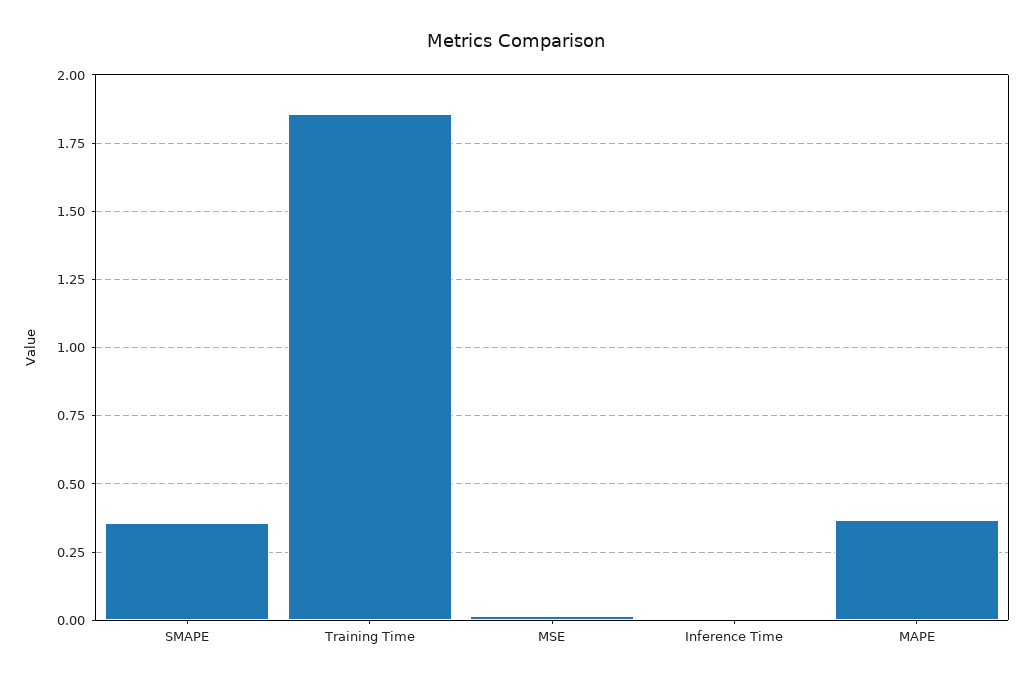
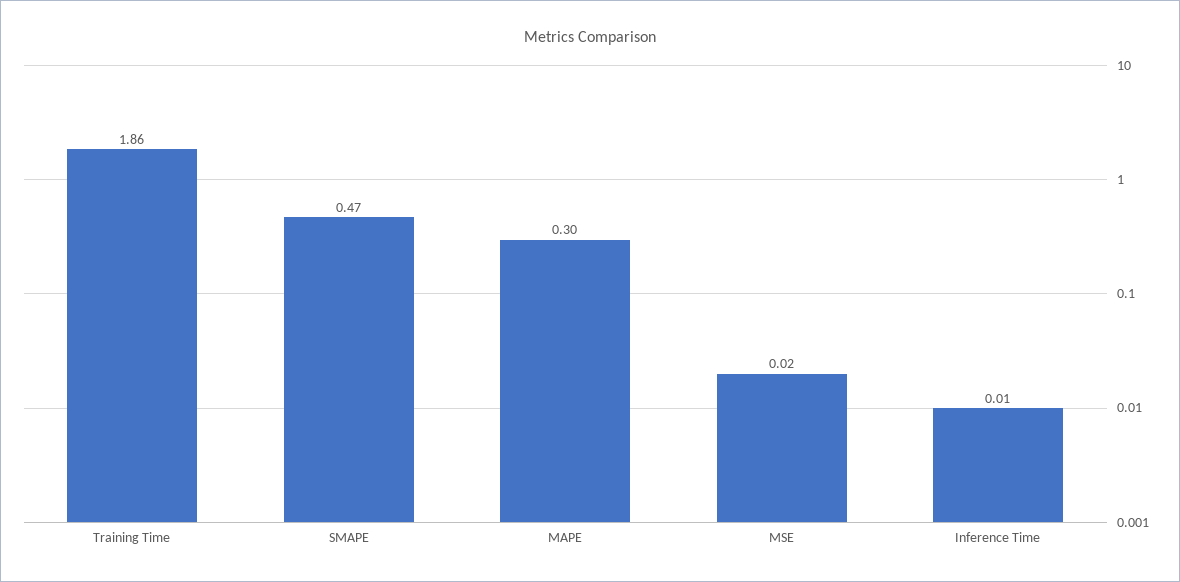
SMAPE: 0.35 -> 0.47
MAPE: 0.375 -> 0.3

